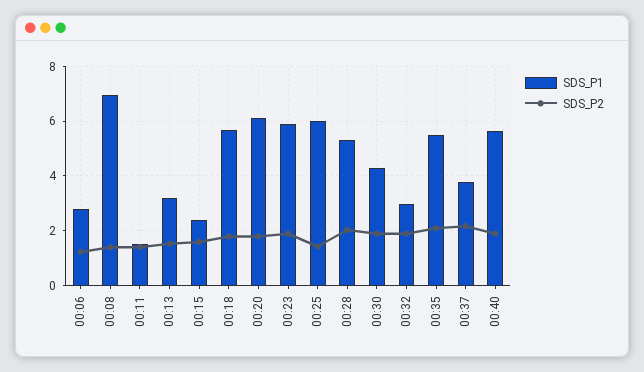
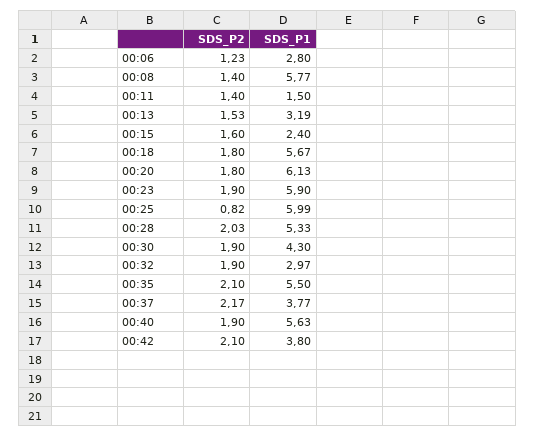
SDS_P1, 00:08: 7 -> 5.77
SDS_P2, 00:25: 1.5 -> 0.82
SDS_P2, 00:42: none -> 2.1
SDS_P1, 00:42: none -> 3.8

